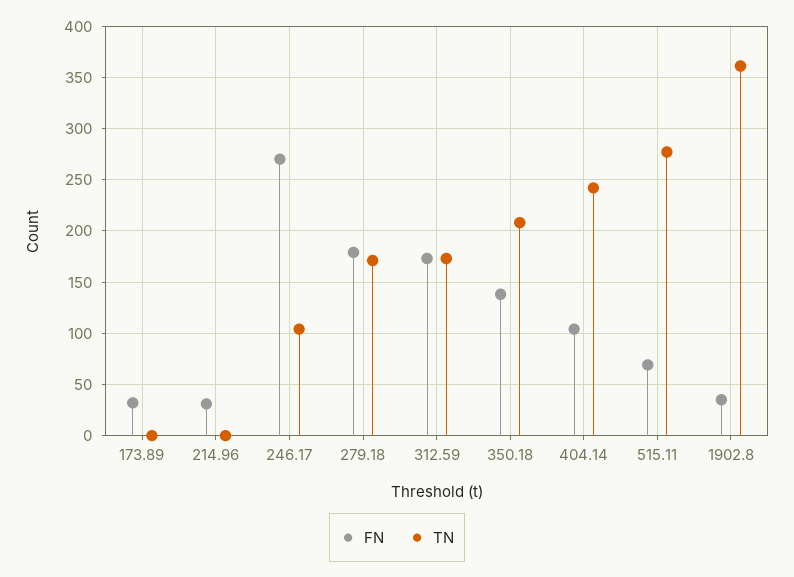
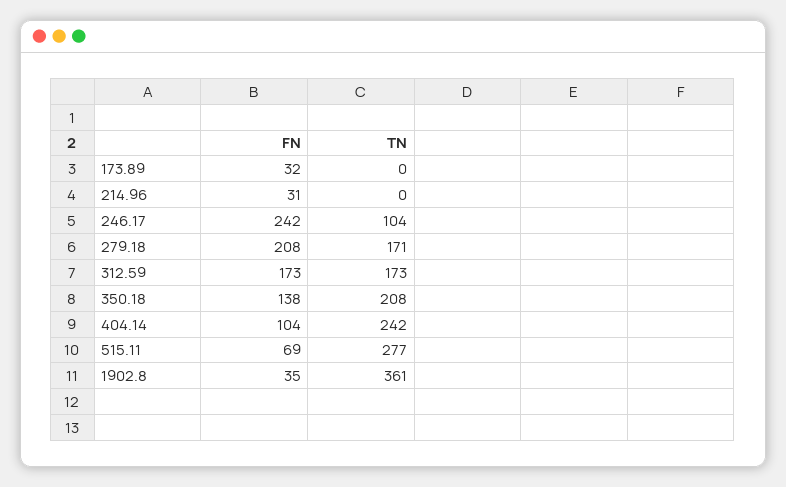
FN, 246.17: 270 -> 242
FN, 279.18: 180 -> 208

